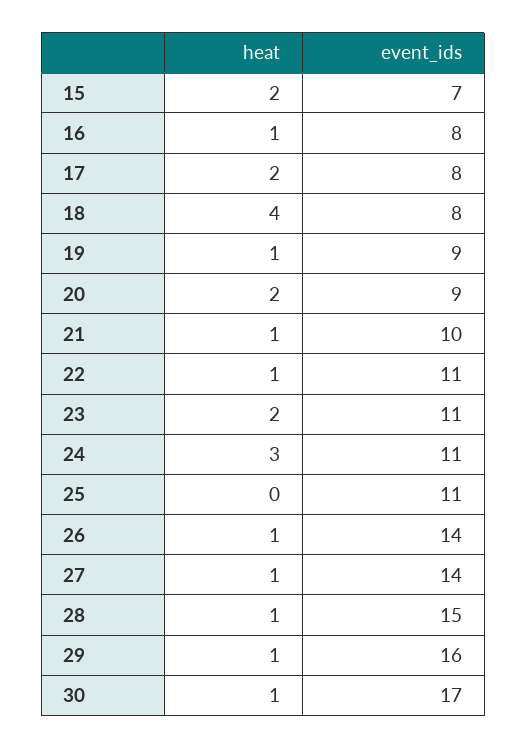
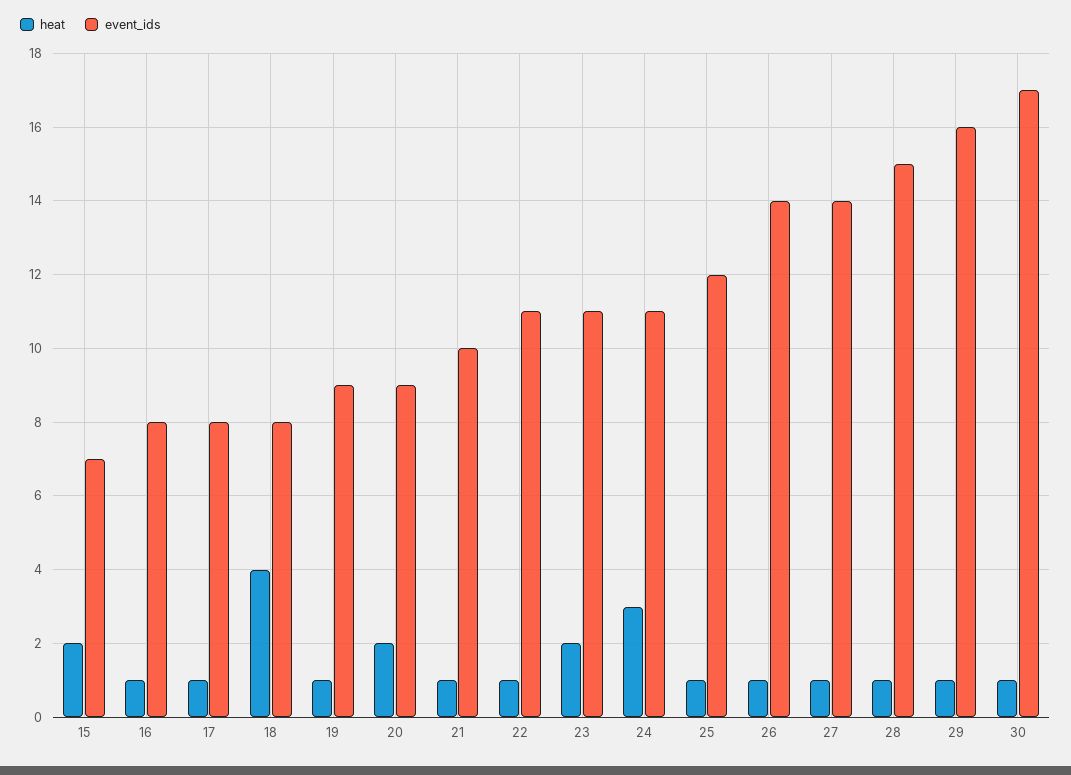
heat, 17: 2 -> 1
heat, 25: 0 -> 1
event_ids, 25: 11 -> 12

